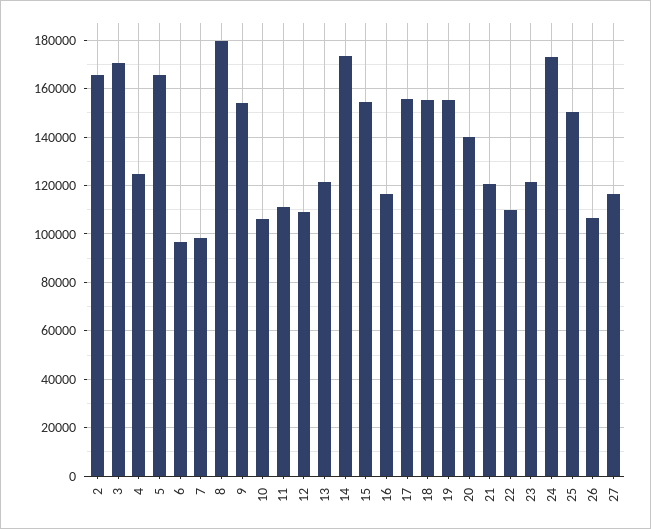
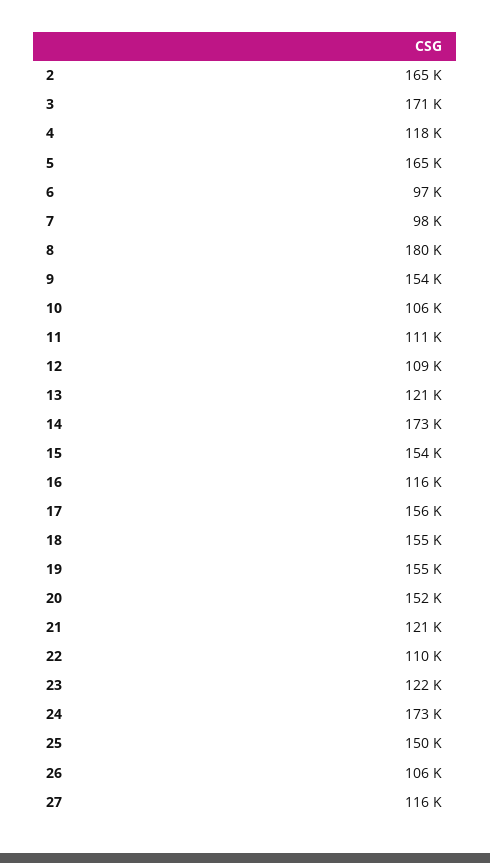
4: 125000 -> 118000
20: 140000 -> 152000

